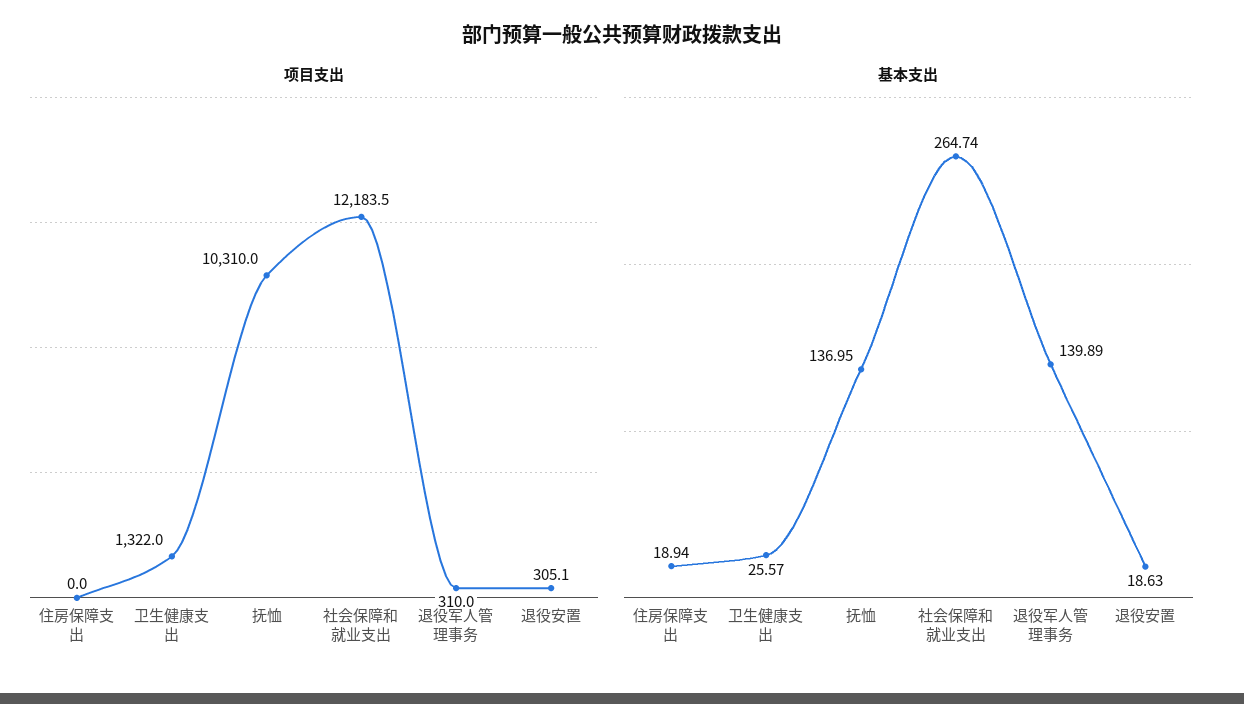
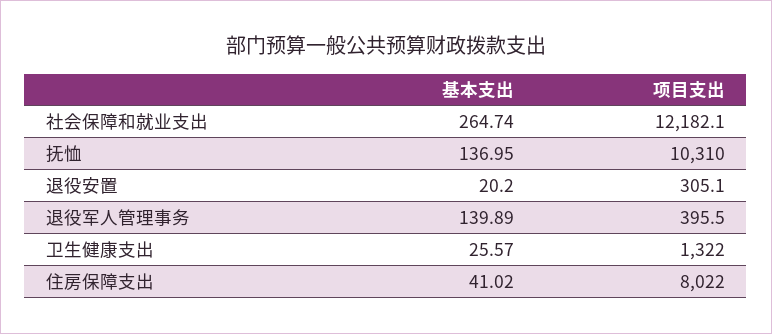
项目支出, 住房保障支出: 0 -> 8022
项目支出, 社会保障和就业支出: 12183.5 -> 12182.1
项目支出, 退役军人管理事务: 310 -> 395.5
基本支出, 住房保障支出: 18.94 -> 41.02
基本支出, 退役安置: 18.63 -> 20.2

